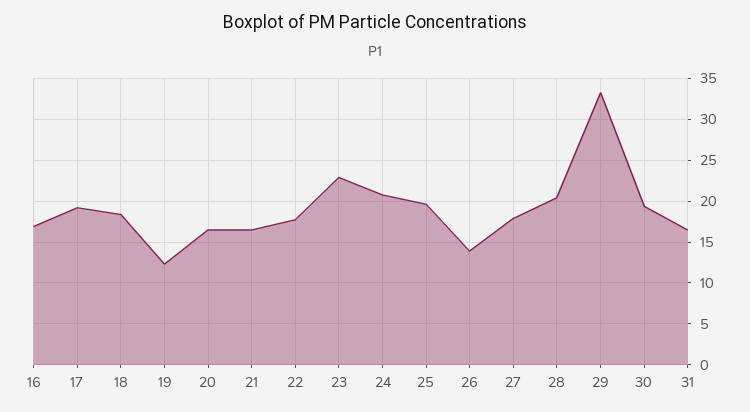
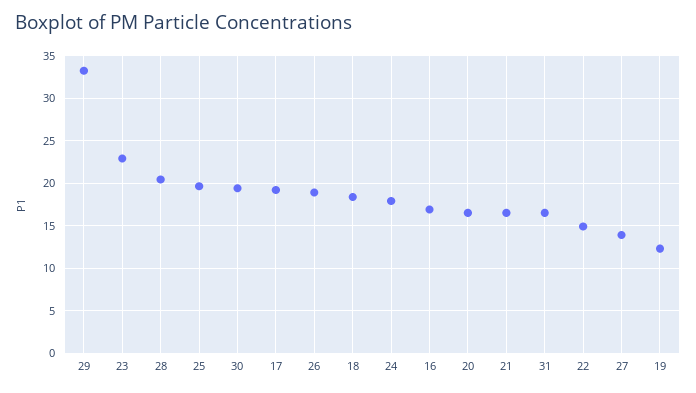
22: 18 -> 15
24: 21 -> 18
26: 14 -> 19
27: 18 -> 14

